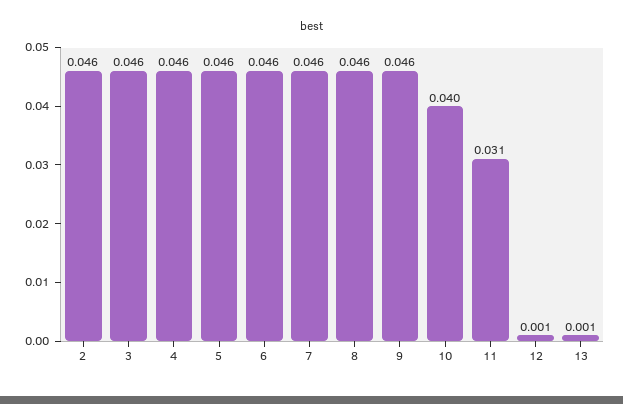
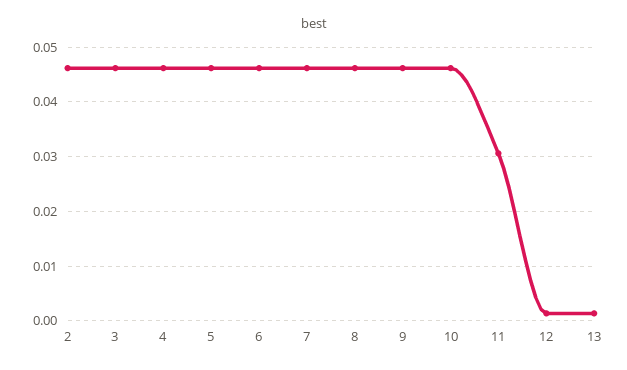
10: 0.04 -> 0.046

